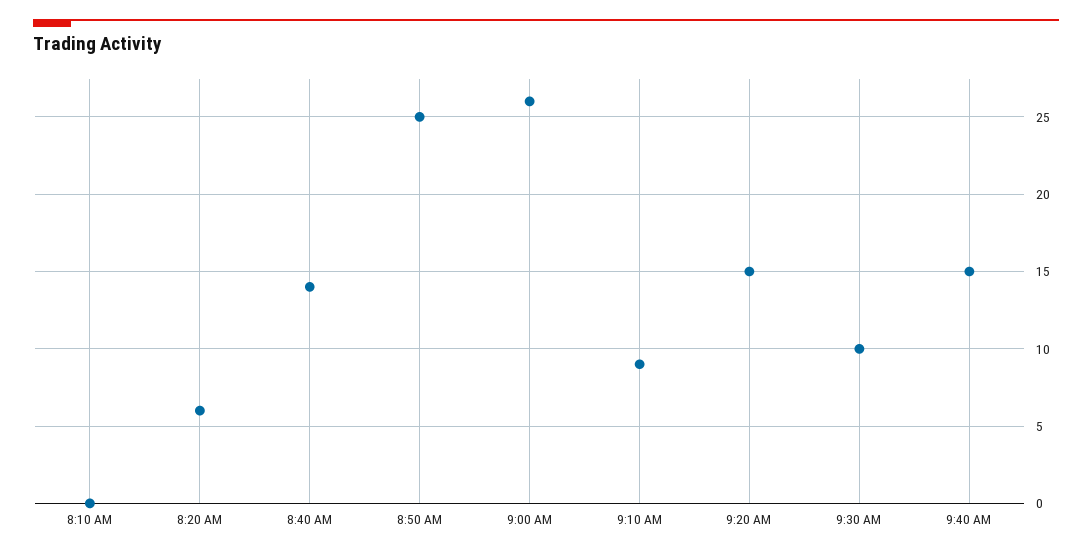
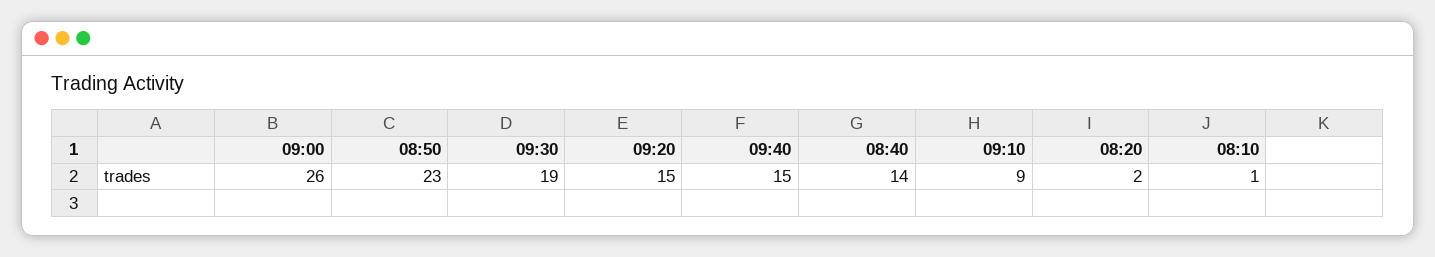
8:10 AM: 0 -> 1
8:20 AM: 6 -> 2
8:50 AM: 25 -> 23
9:30 AM: 10 -> 19

